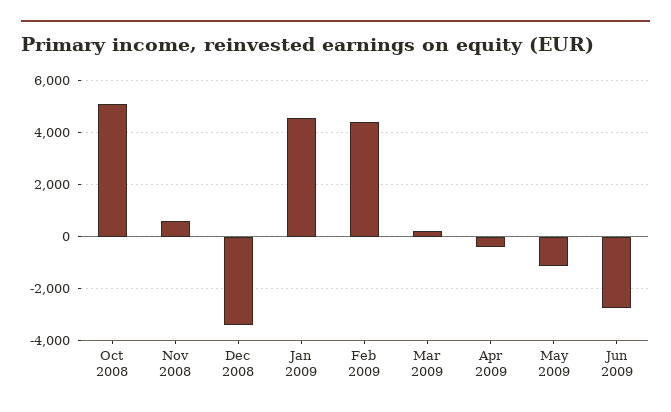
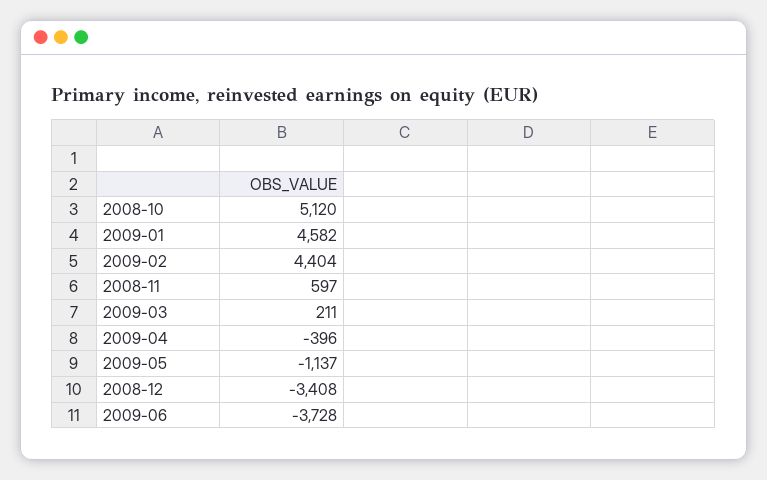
Jun 2009: -2750 -> -3728

